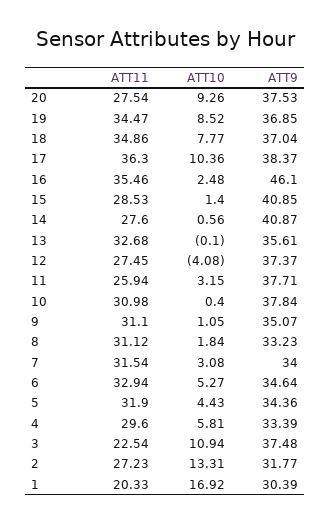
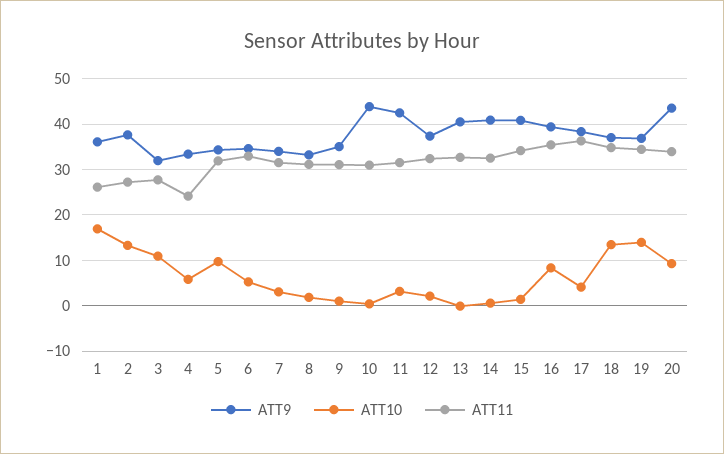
ATT11, 20: 27.54 -> 34
ATT9, 20: 37.53 -> 44
ATT10, 19: 8.52 -> 14
ATT10, 18: 7.77 -> 14
ATT10, 17: 10.36 -> 4
ATT10, 16: 2.48 -> 8
ATT9, 16: 46.1 -> 40
ATT11, 15: 28.53 -> 34
ATT11, 14: 27.6 -> 32
ATT9, 13: 35.61 -> 40
ATT11, 12: 27.45 -> 32
ATT10, 12: -4.08 -> 2
ATT11, 11: 25.94 -> 32
ATT9, 11: 37.71 -> 42
ATT9, 10: 37.84 -> 44
ATT10, 5: 4.43 -> 10
ATT11, 4: 29.6 -> 24
ATT11, 3: 22.54 -> 28
ATT9, 3: 37.48 -> 32
ATT9, 2: 31.77 -> 38
ATT11, 1: 20.33 -> 26
ATT9, 1: 30.39 -> 36

